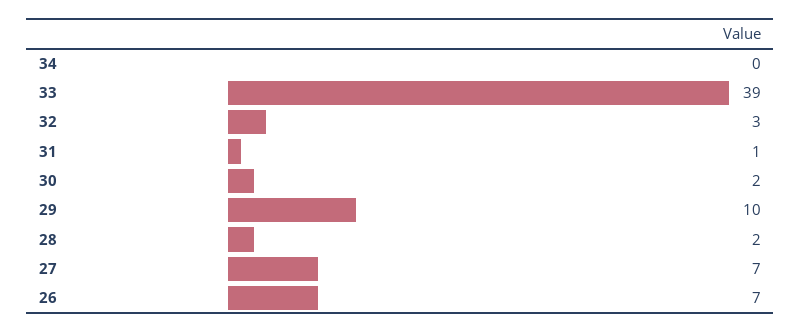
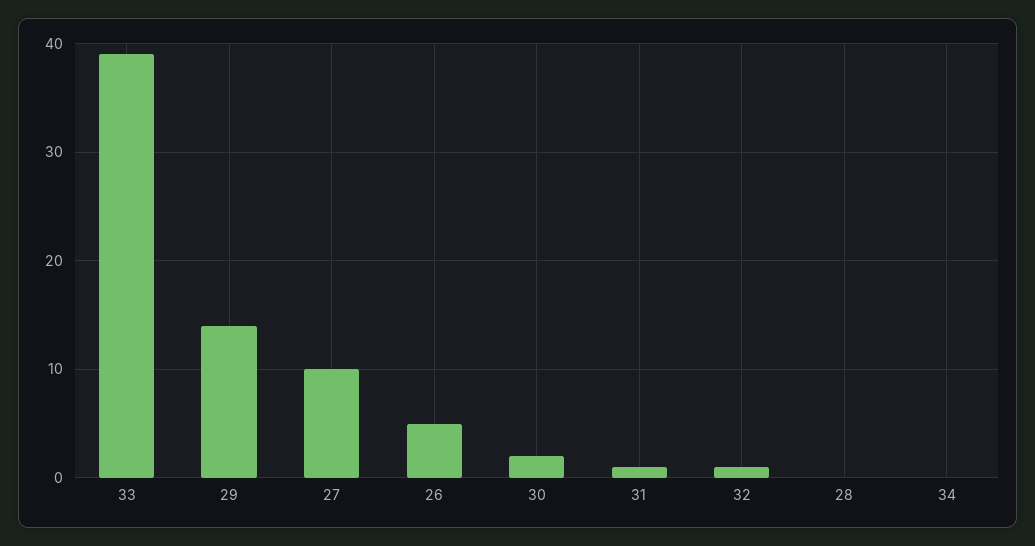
32: 3 -> 1
29: 10 -> 14
28: 2 -> 0
27: 7 -> 10
26: 7 -> 5

